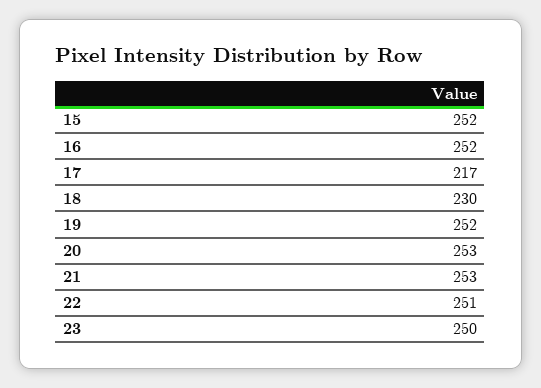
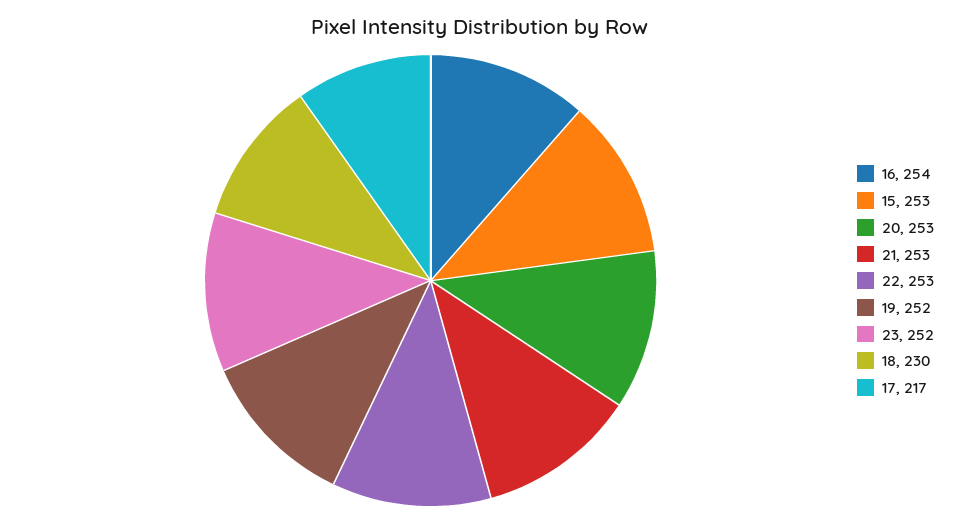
15: 252 -> 253
16: 252 -> 254
22: 251 -> 253
23: 250 -> 252

